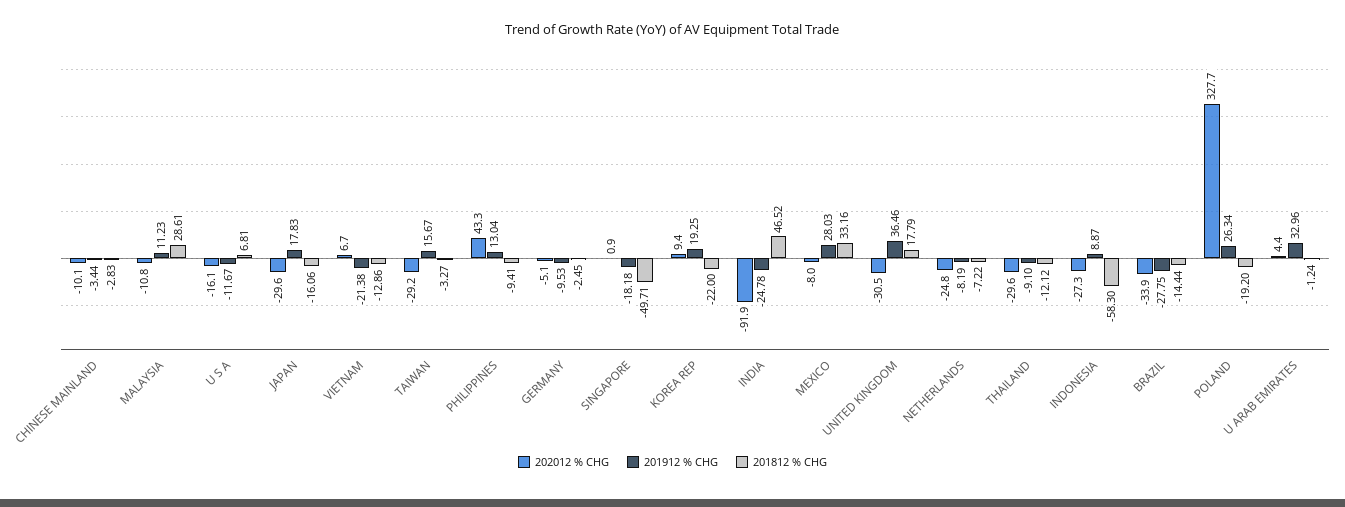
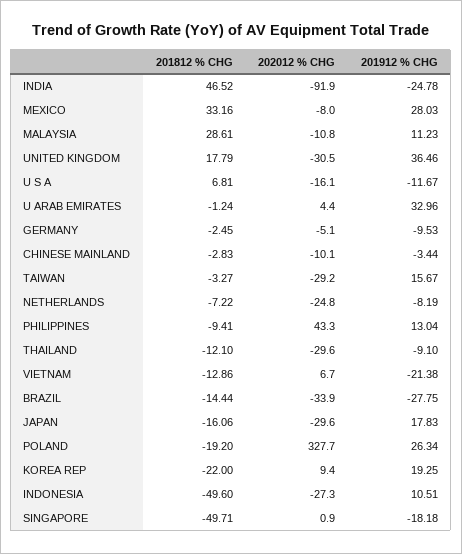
201812 % CHG, THAILAND: -12.12 -> -12.1
201912 % CHG, INDONESIA: 8.87 -> 10.51
201812 % CHG, INDONESIA: -58.3 -> -49.6

